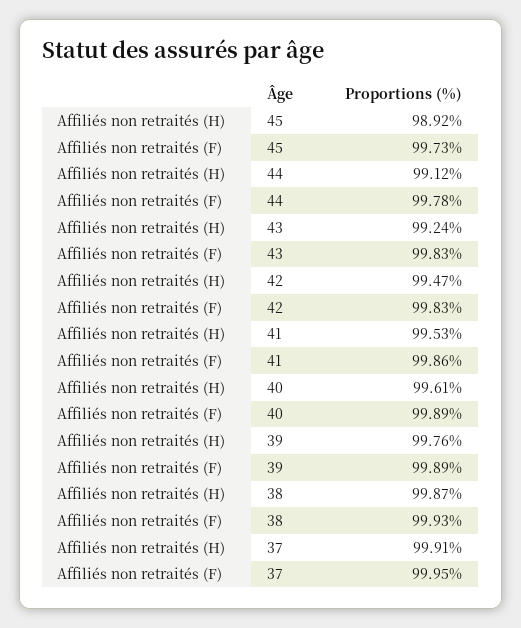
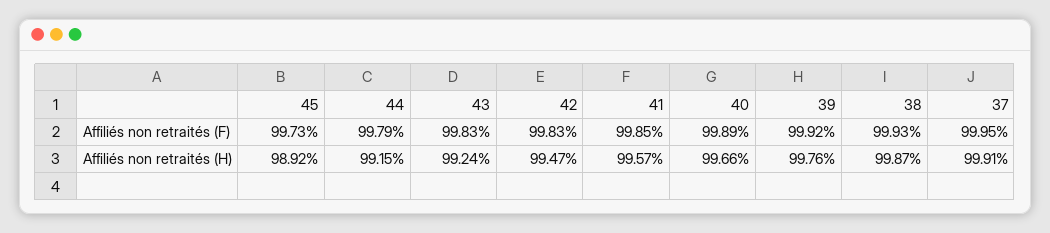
Affiliés non retraités (H), 44: 99.12 -> 99.15
Affiliés non retraités (F), 44: 99.78 -> 99.79
Affiliés non retraités (H), 41: 99.53 -> 99.57
Affiliés non retraités (F), 41: 99.86 -> 99.85
Affiliés non retraités (H), 40: 99.61 -> 99.66
Affiliés non retraités (F), 39: 99.89 -> 99.92

